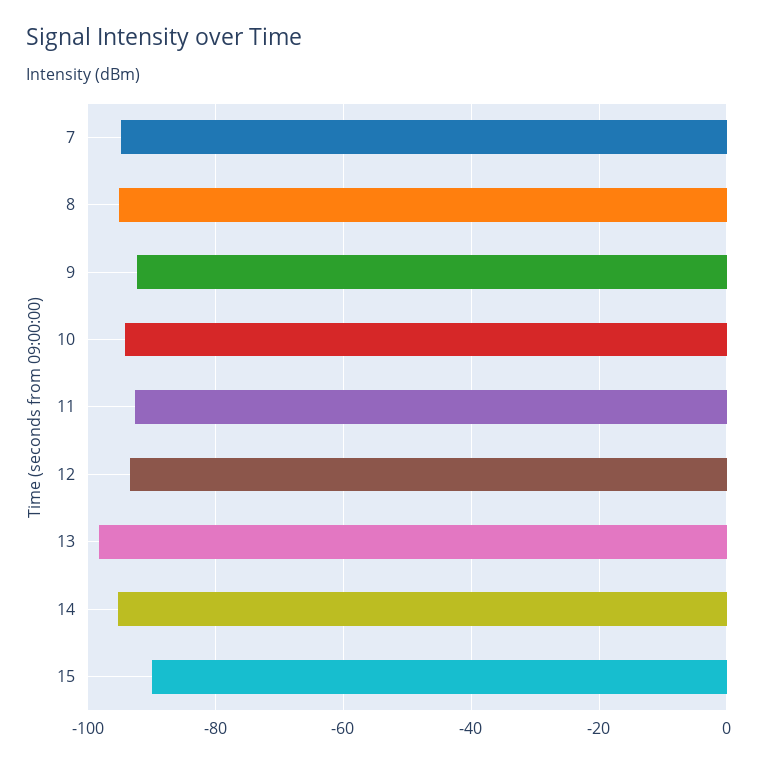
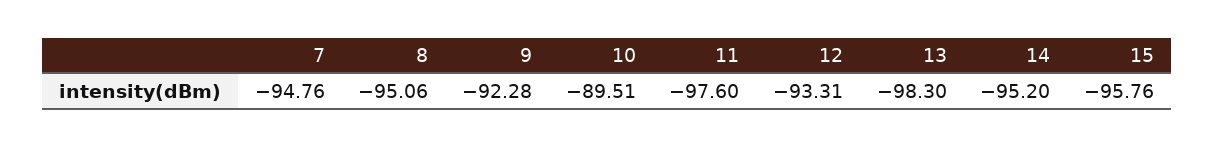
10: -94 -> -89.51
11: -92 -> -97.6
15: -90 -> -95.76

